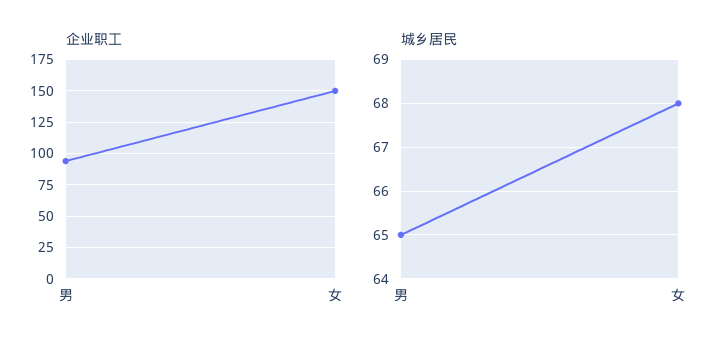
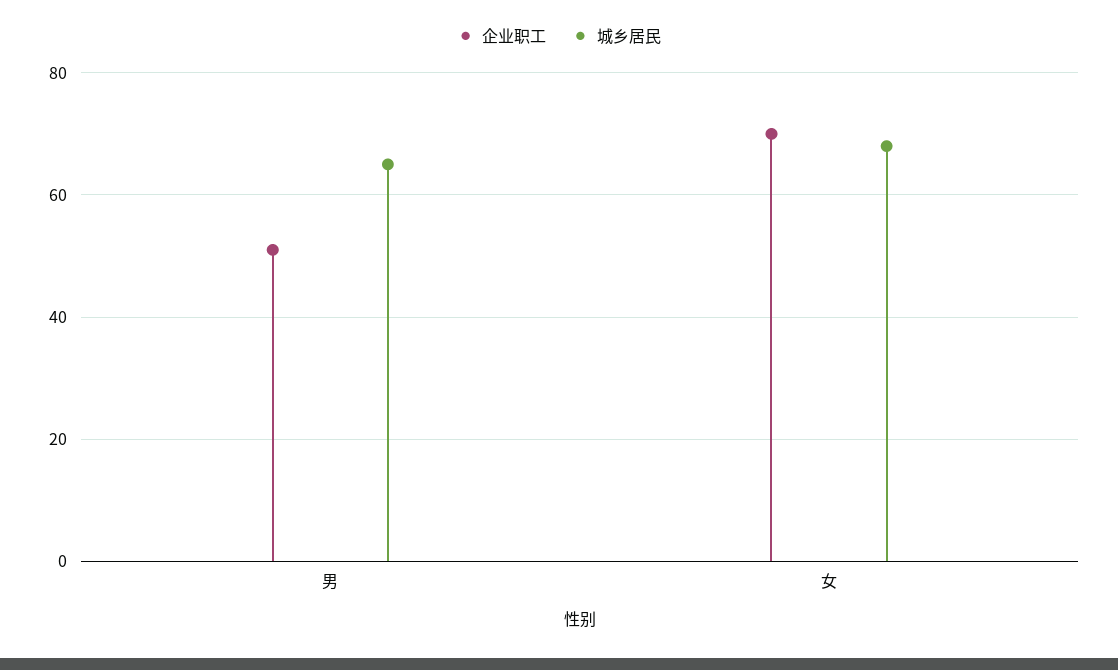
企业职工, 男: 95 -> 50
企业职工, 女: 150 -> 70

